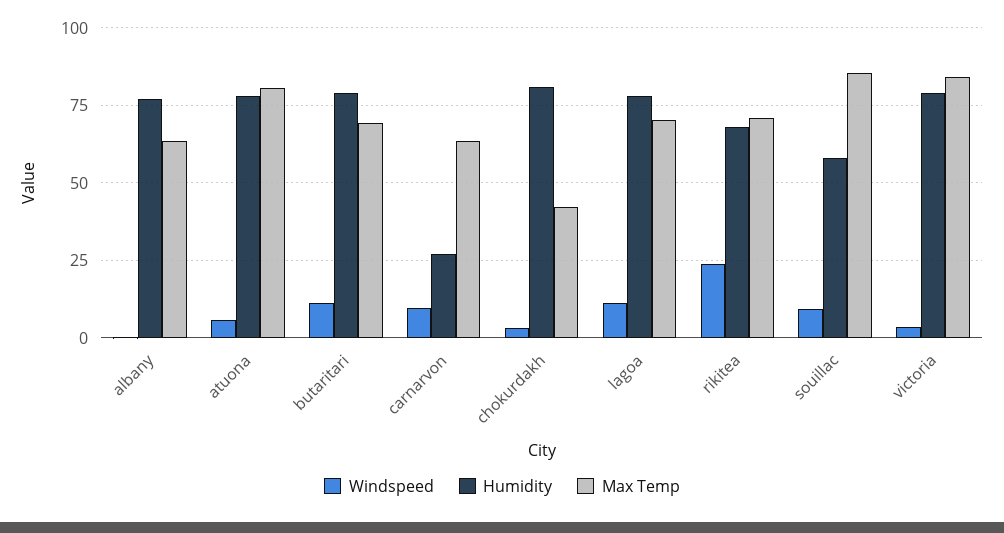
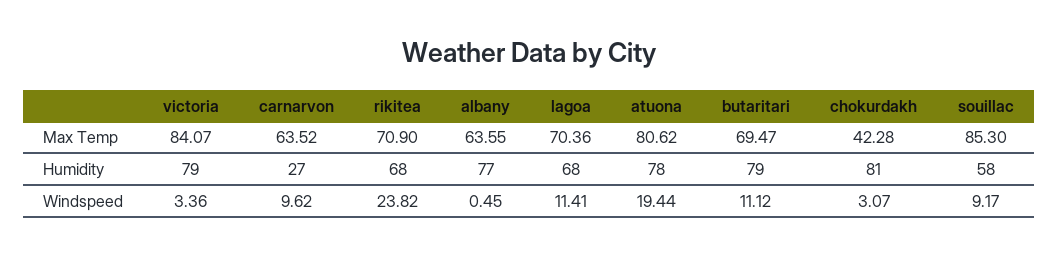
Windspeed, atuona: 5 -> 19.44
Humidity, lagoa: 77.5 -> 68

